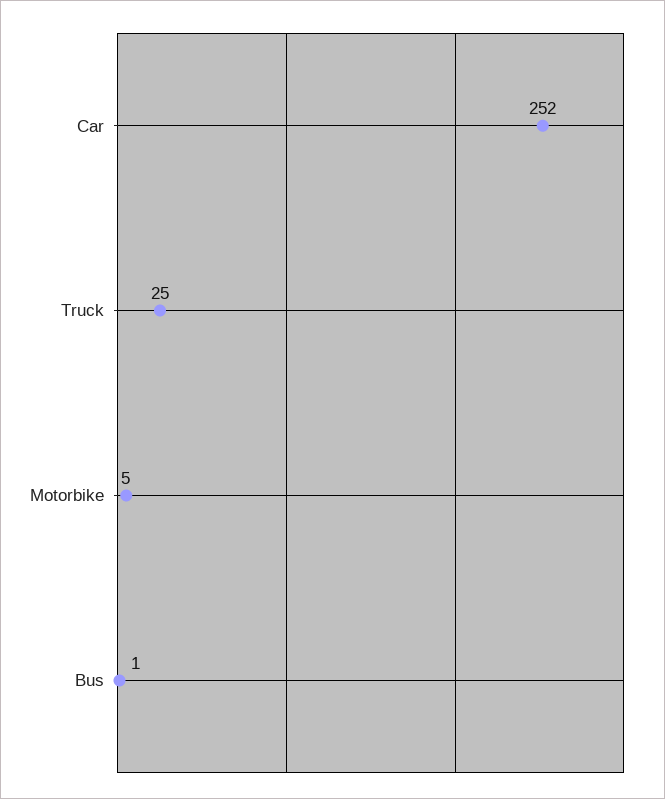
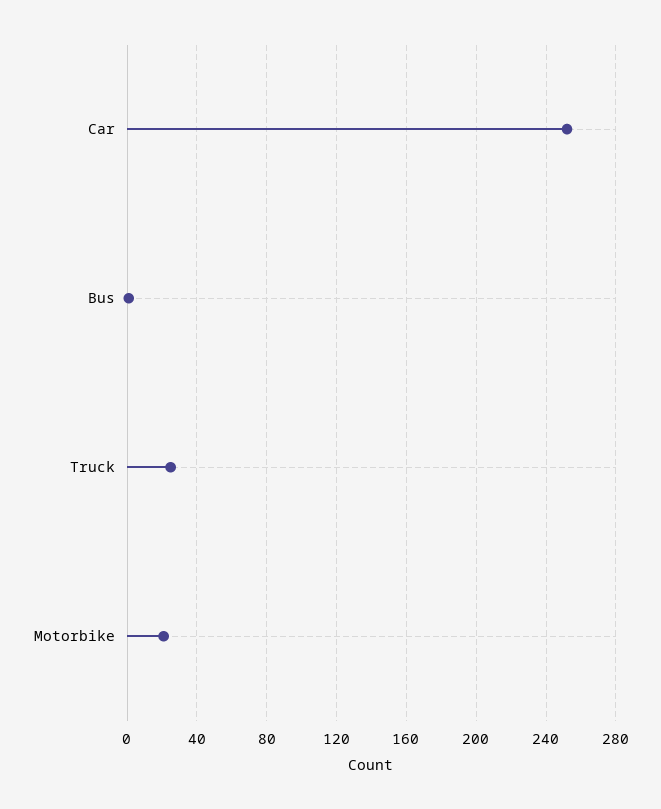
Motorbike: 5 -> 20

